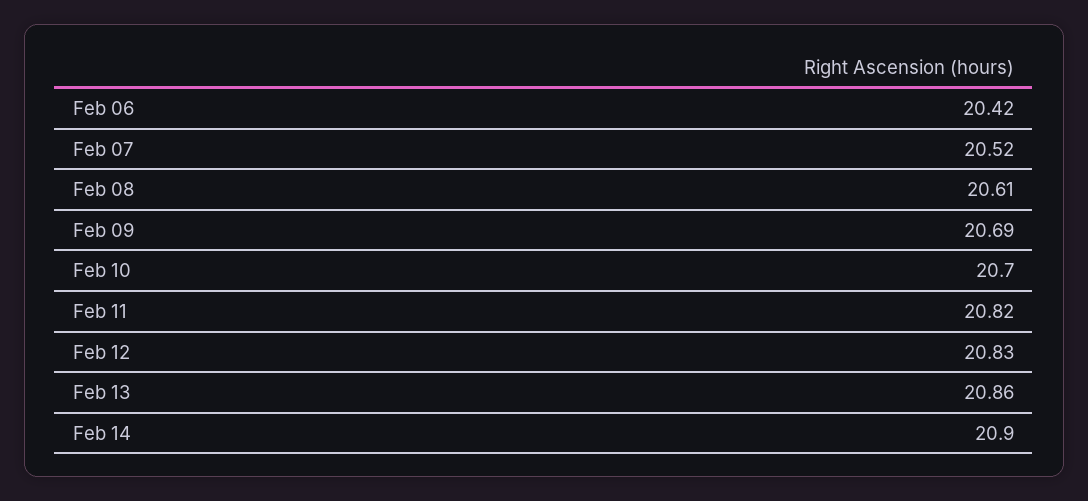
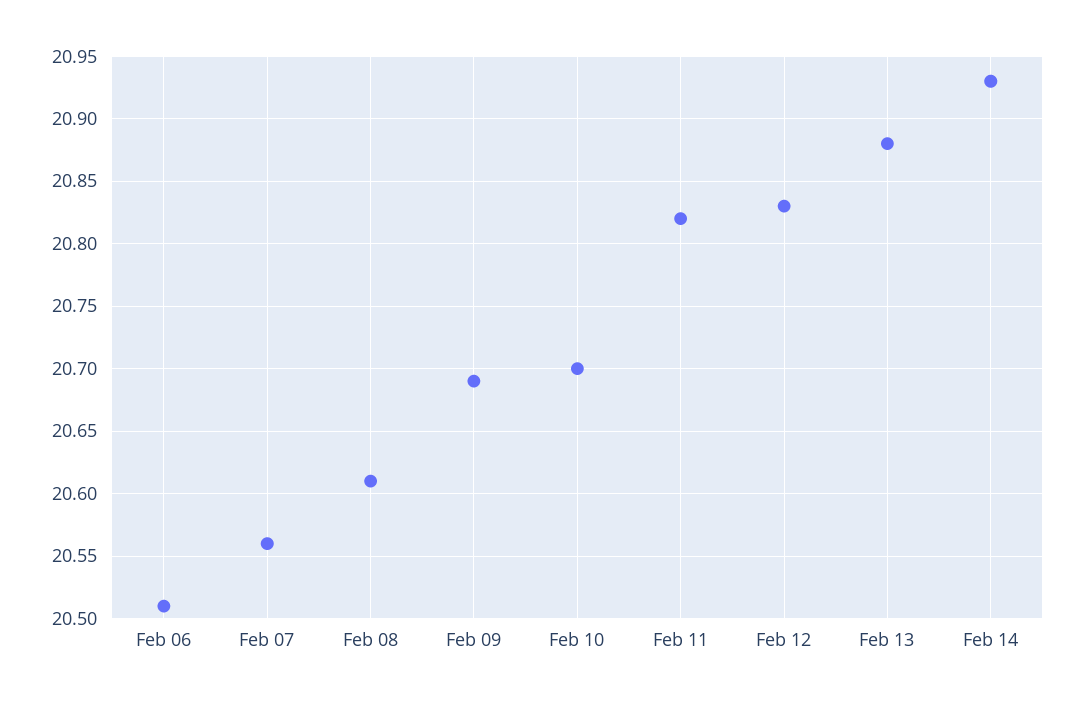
Feb 06: 20.42 -> 20.51
Feb 07: 20.52 -> 20.56
Feb 13: 20.86 -> 20.88
Feb 14: 20.9 -> 20.93

